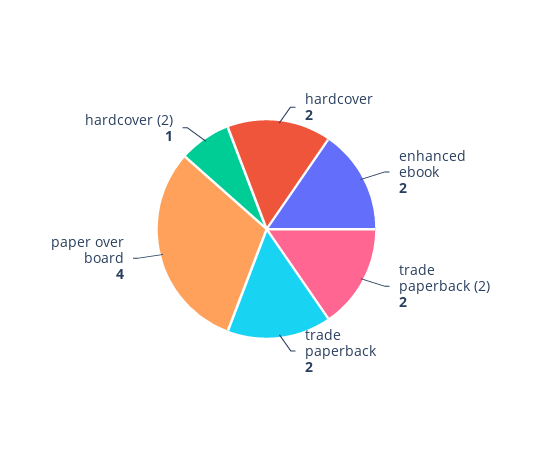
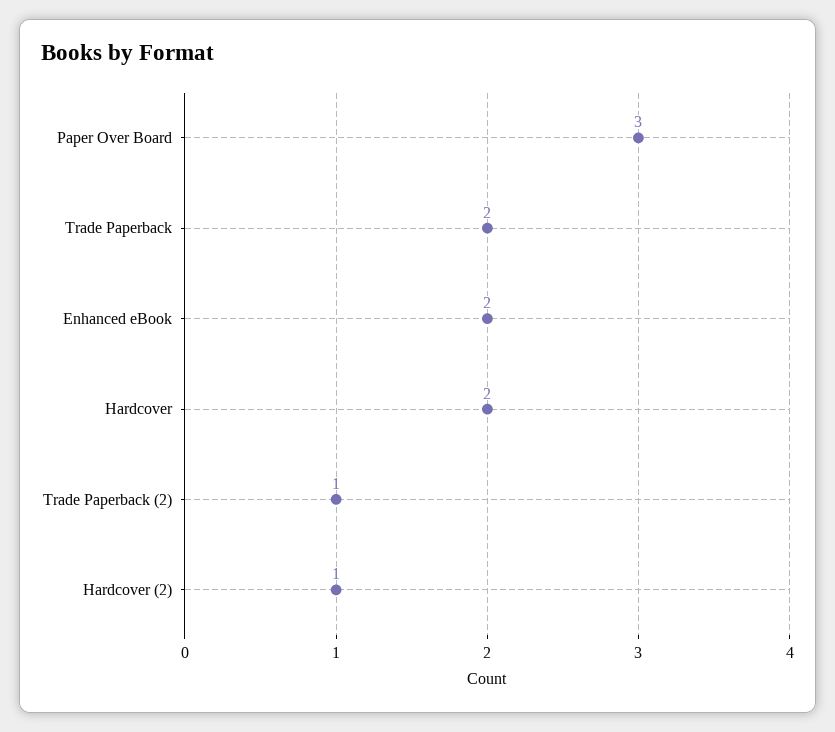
trade paperback (2): 2 -> 1
paper over board: 4 -> 3

